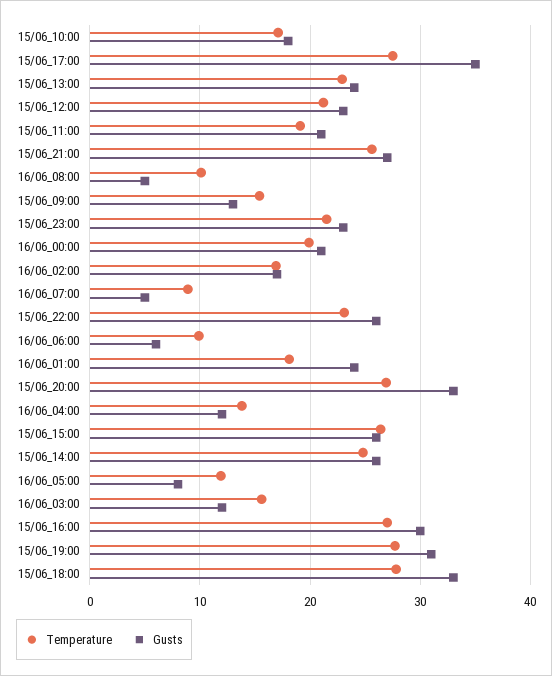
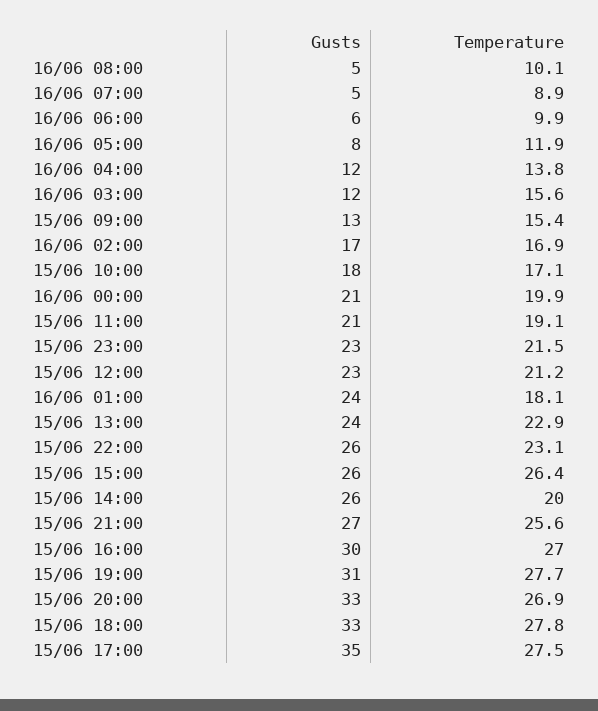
Temperature, 15/06_14:00: 25 -> 20

